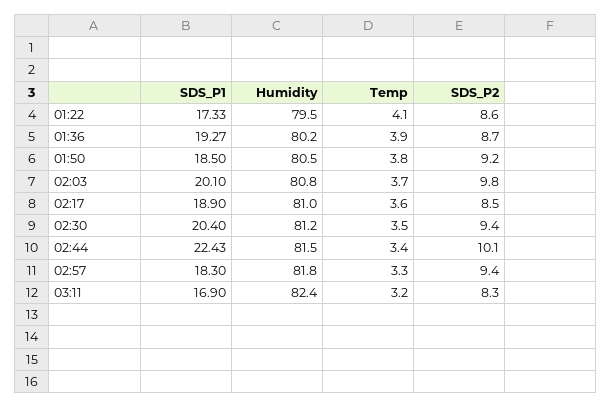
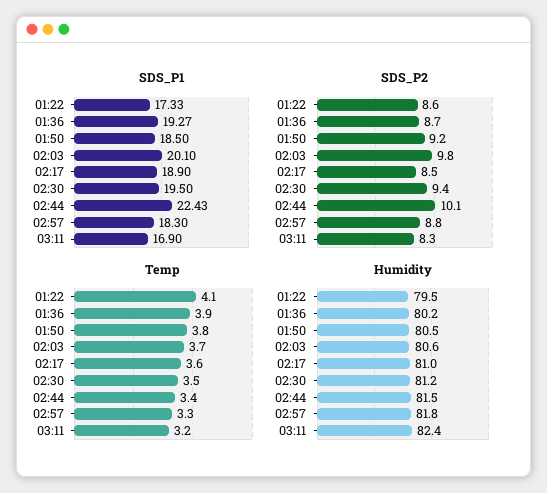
Humidity, 02:03: 80.8 -> 80.6
SDS_P1, 02:30: 20.4 -> 19.5
SDS_P2, 02:57: 9.4 -> 8.8

